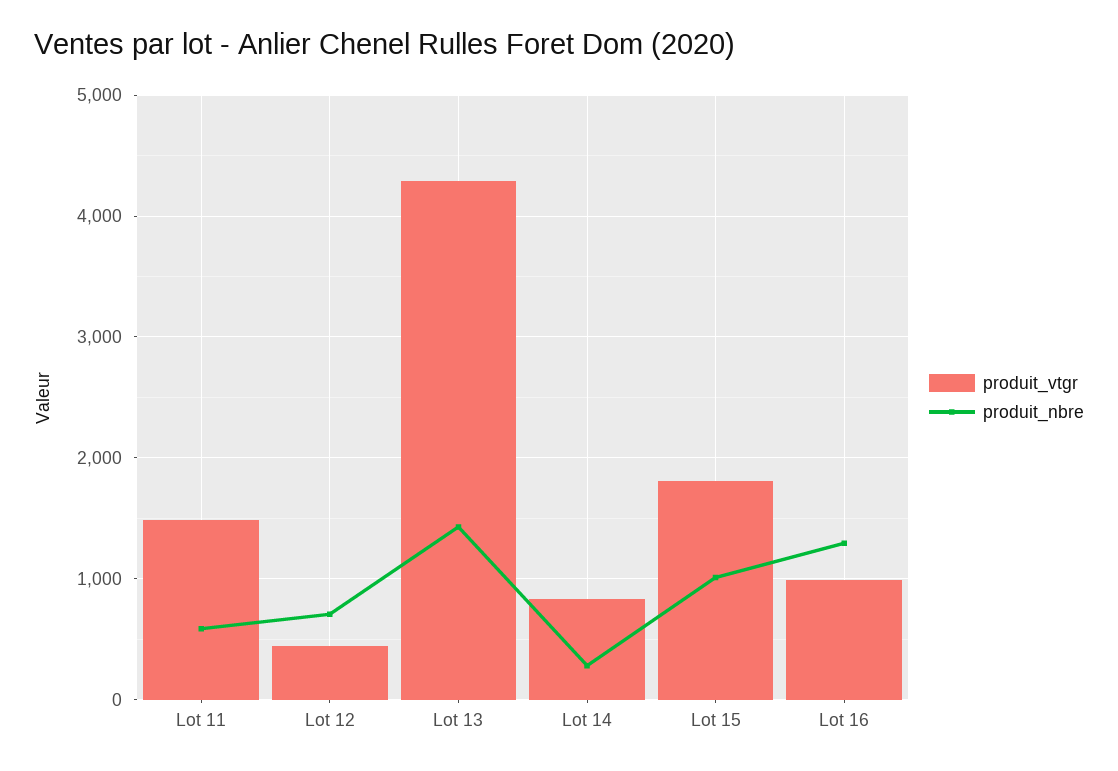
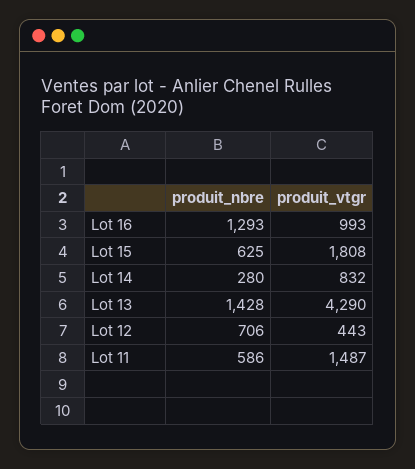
produit_nbre, Lot 15: 1000 -> 625

